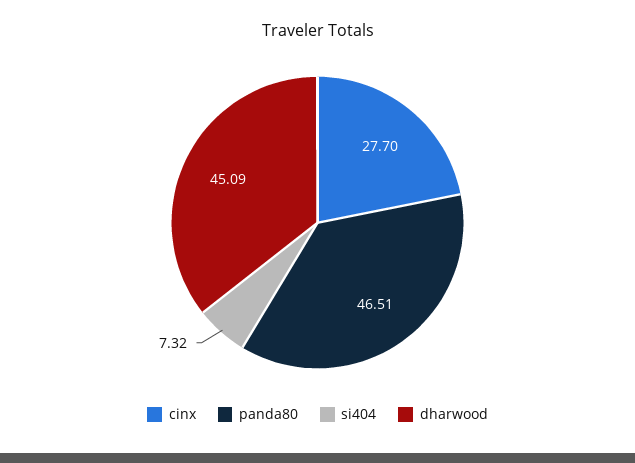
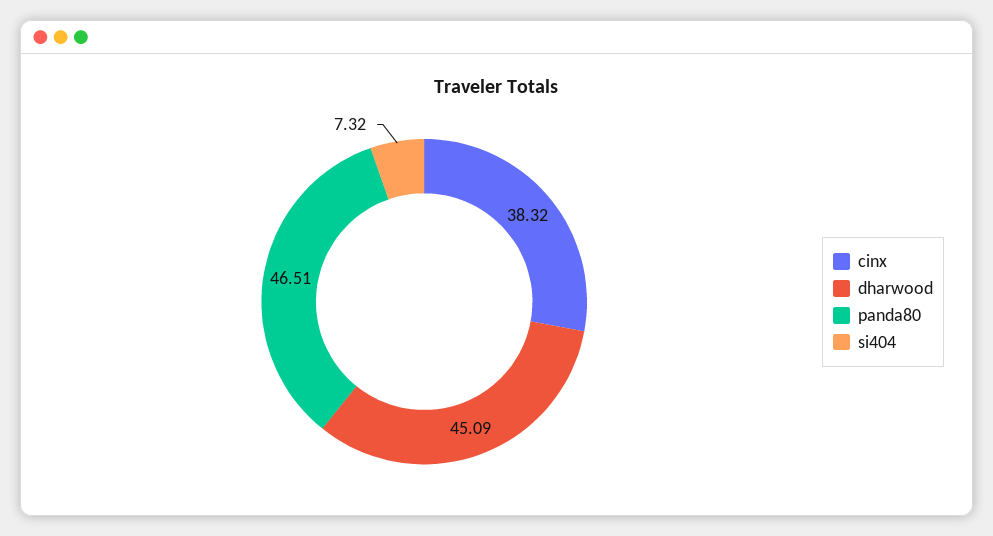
cinx: 27.7 -> 38.32

